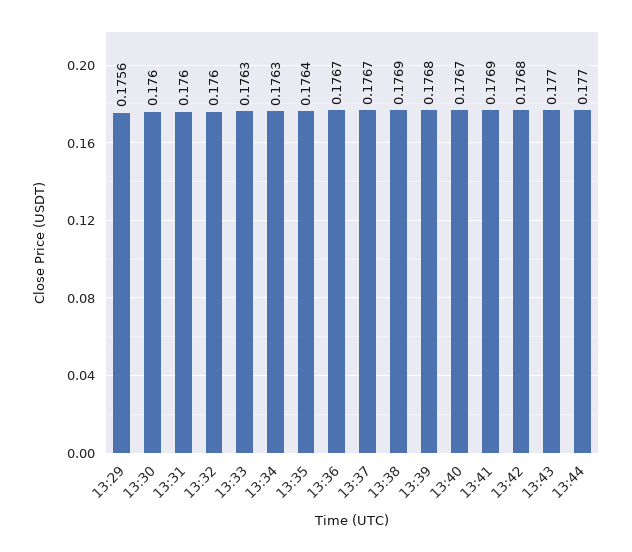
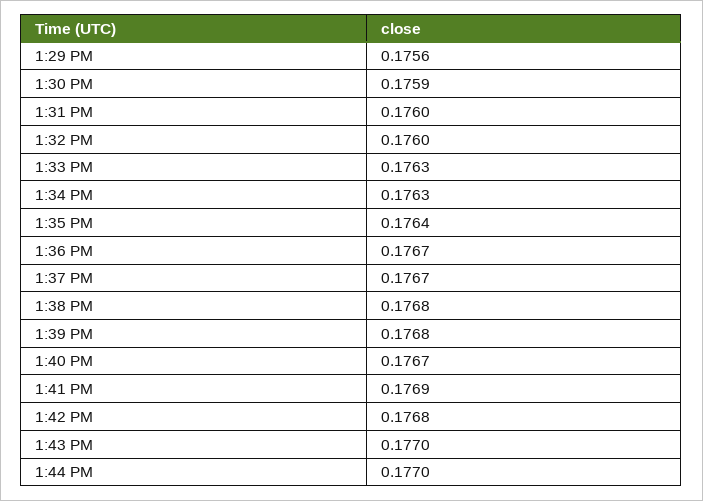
13:30: 0.176 -> 0.1759
13:38: 0.1769 -> 0.1768

